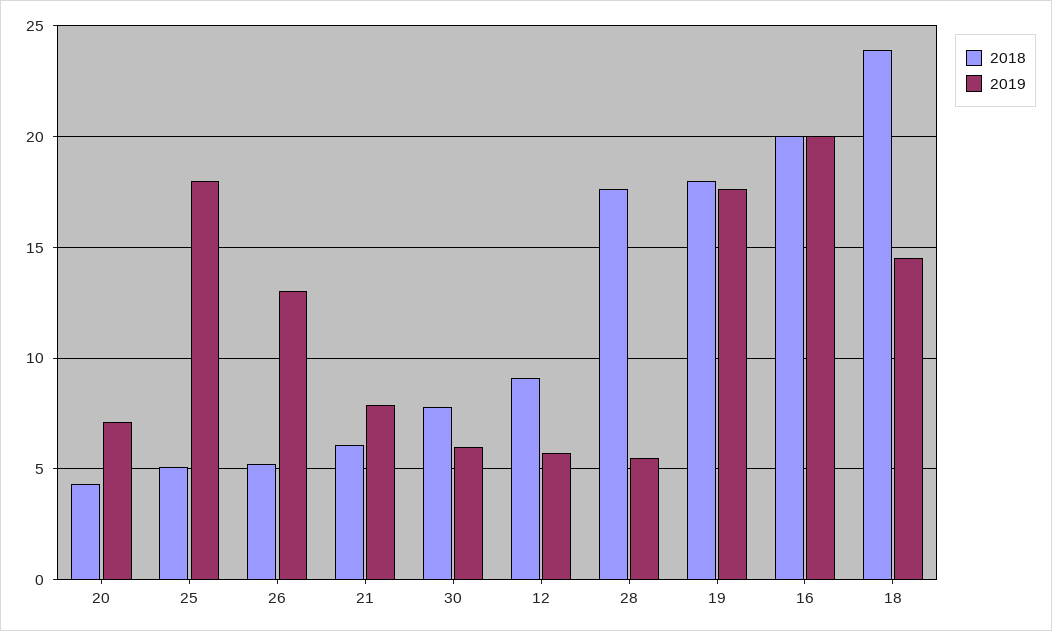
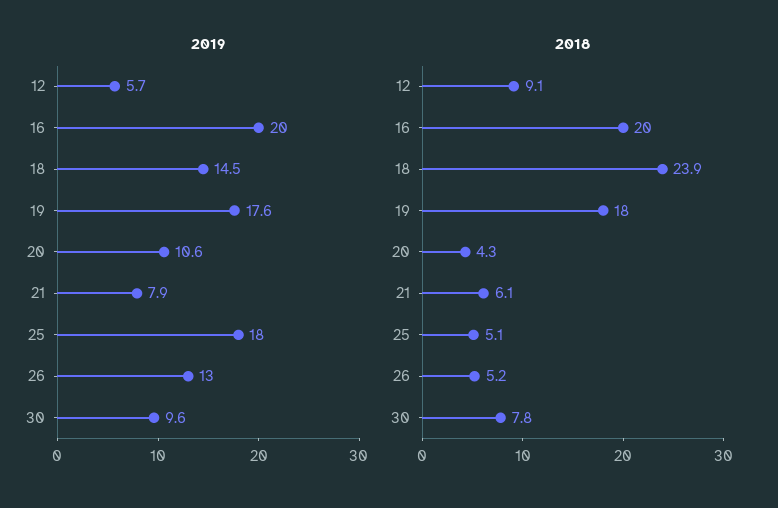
2019, 20: 7 -> 10.6
2019, 30: 6 -> 9.6
2018, 28: 17.5 -> none
2019, 28: 5.5 -> none

